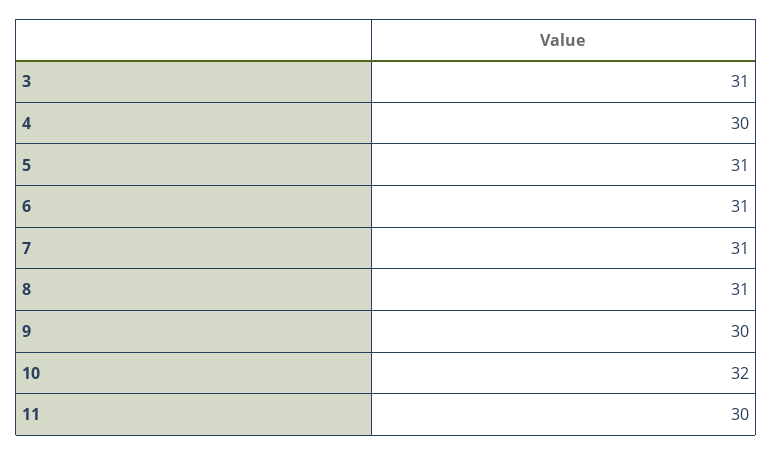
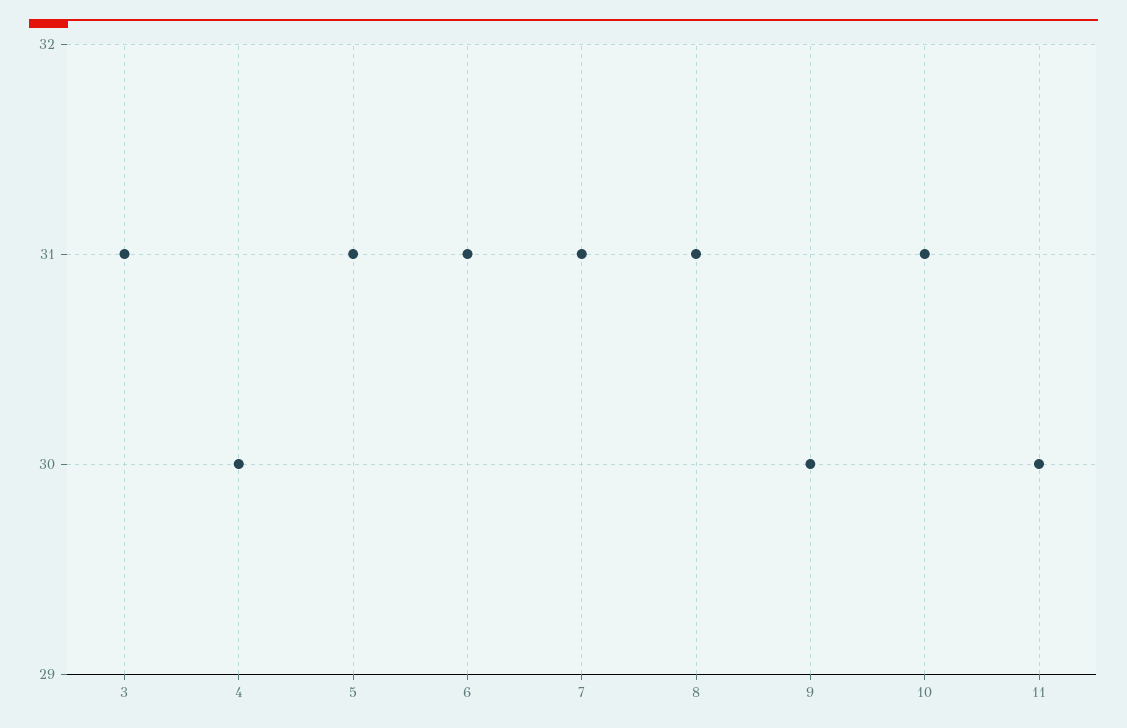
10: 32 -> 31

